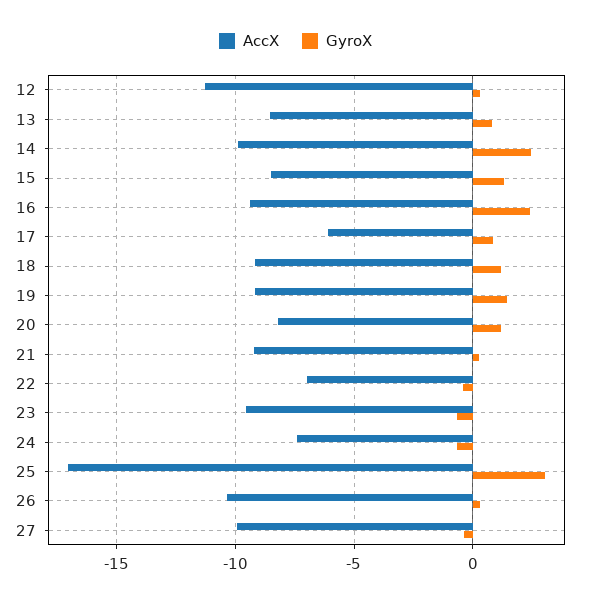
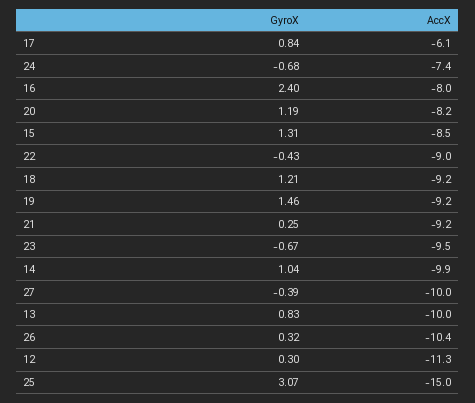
AccX, 13: -8.5 -> -10
GyroX, 14: 2.5 -> 1.04
AccX, 16: -9.5 -> -8
AccX, 22: -7 -> -9
AccX, 25: -17 -> -15

